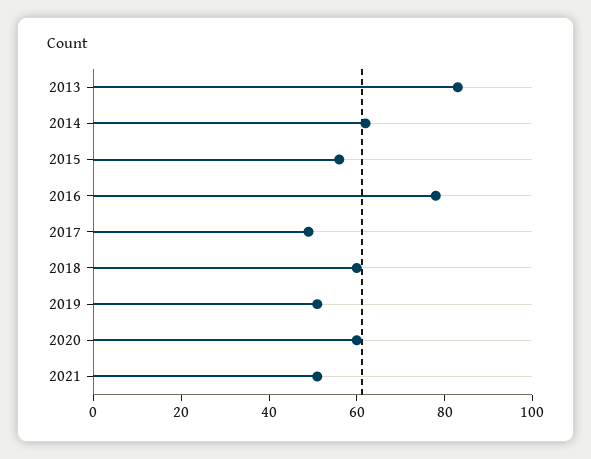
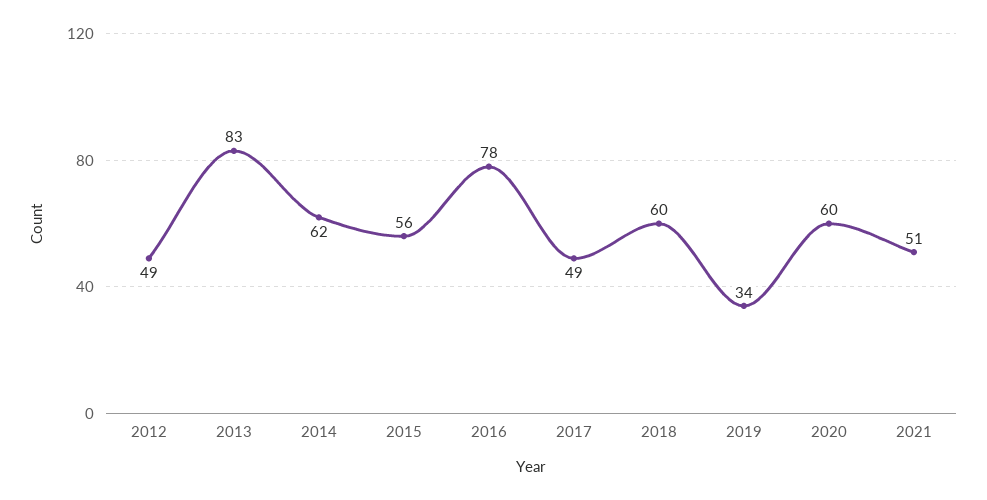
2019: 50 -> 34
2012: none -> 49

